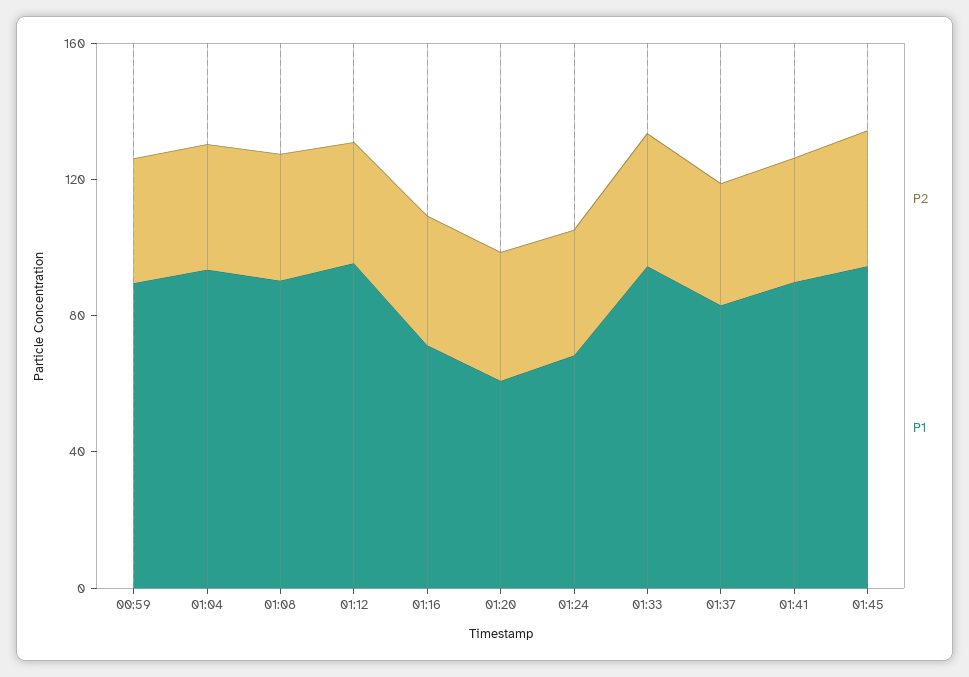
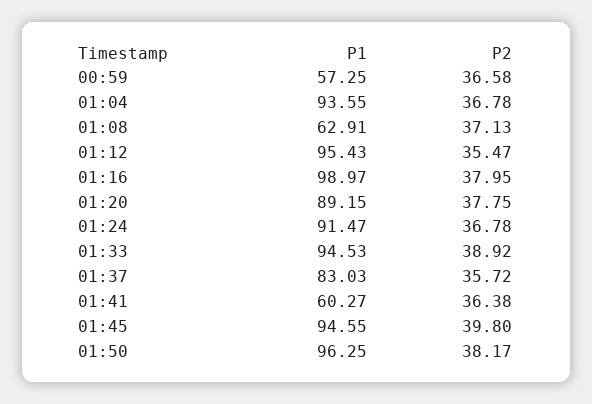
P1, 00:59: 90 -> 57.25
P1, 01:08: 90 -> 62.91
P1, 01:16: 70 -> 98.97
P1, 01:20: 60 -> 89.15
P1, 01:24: 70 -> 91.47
P1, 01:41: 90 -> 60.27
P1, 01:50: none -> 96.25
P2, 01:50: none -> 38.17

